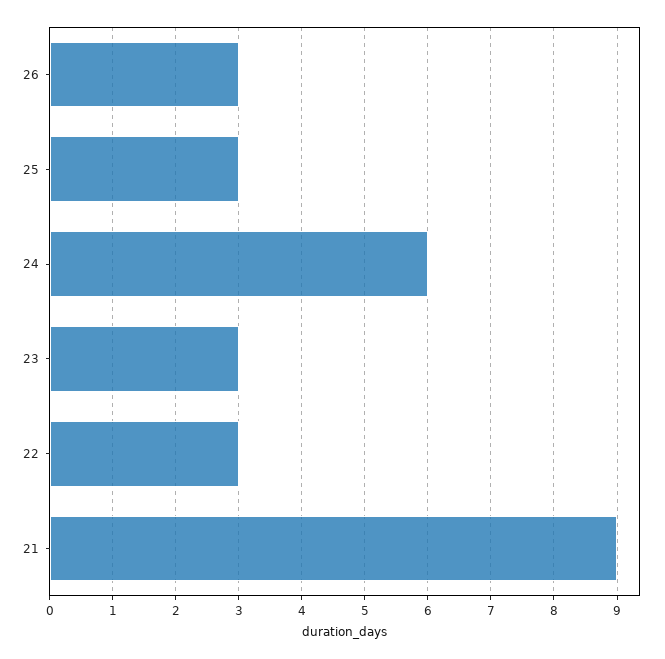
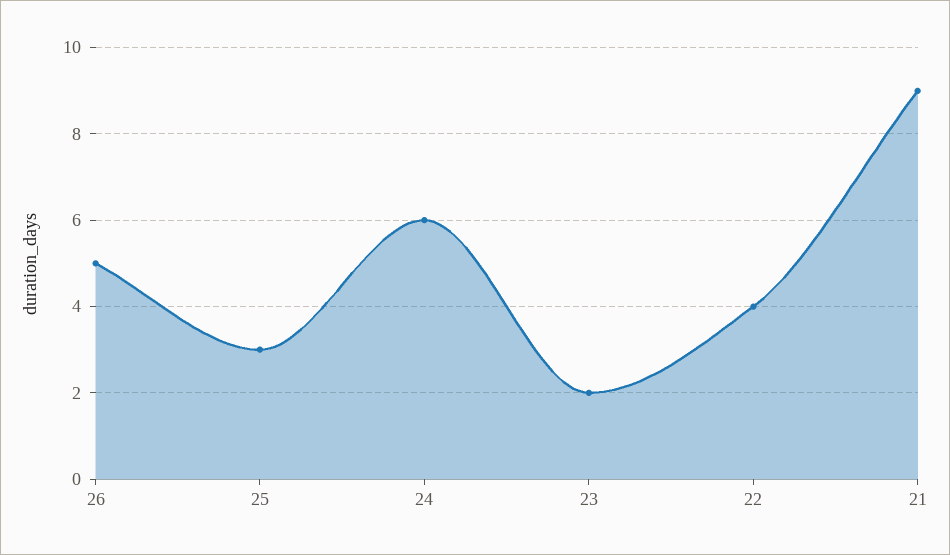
26: 3 -> 5
23: 3 -> 2
22: 3 -> 4

